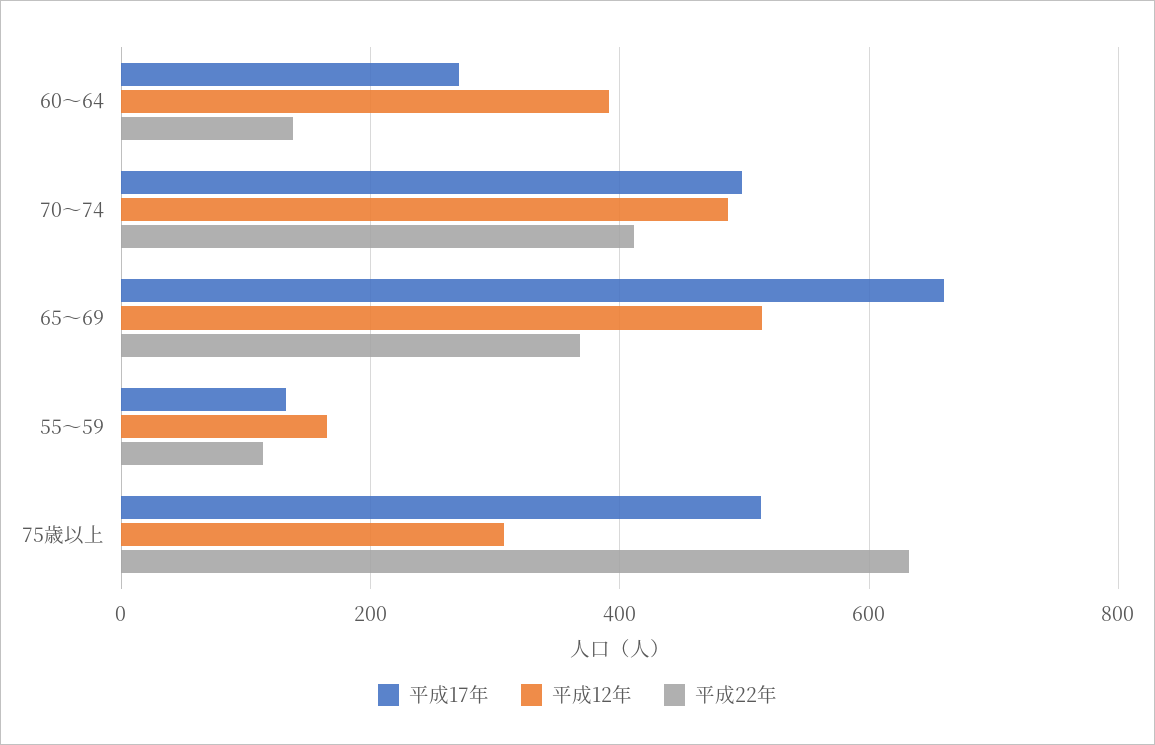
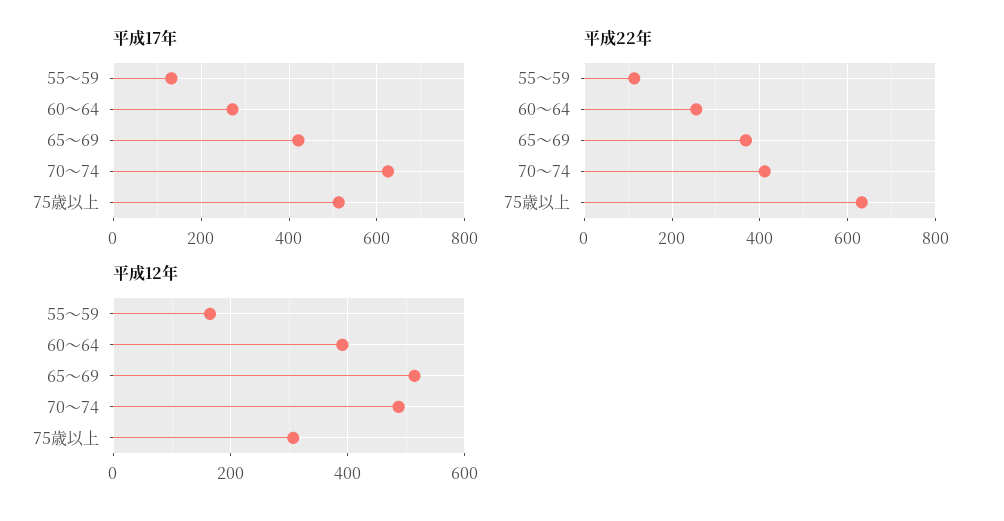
平成22年, 60～64: 140 -> 260
平成17年, 70～74: 500 -> 620
平成17年, 65～69: 660 -> 420

